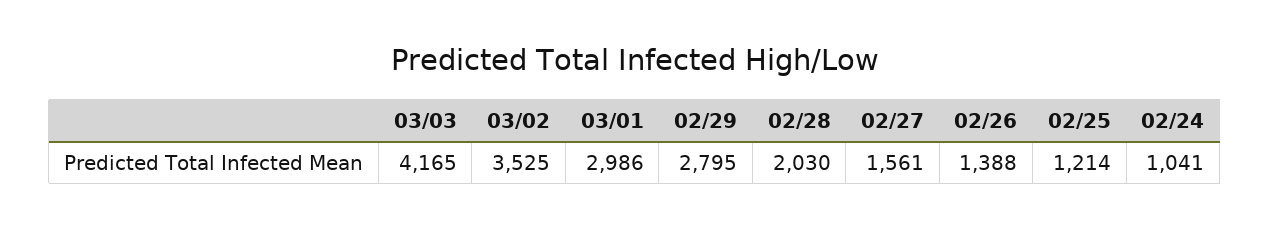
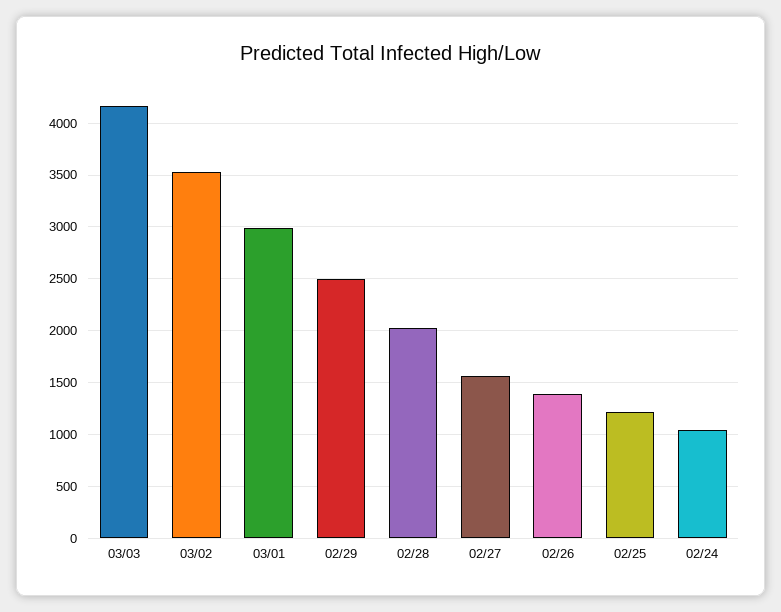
02/29: 2795 -> 2500

